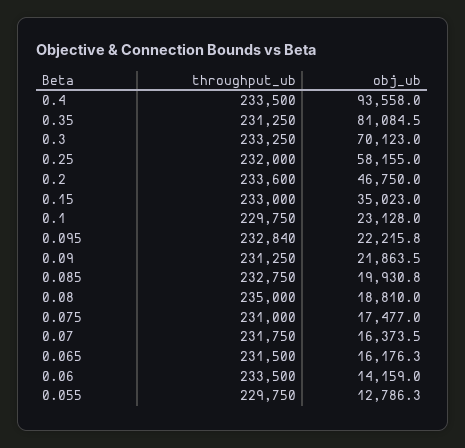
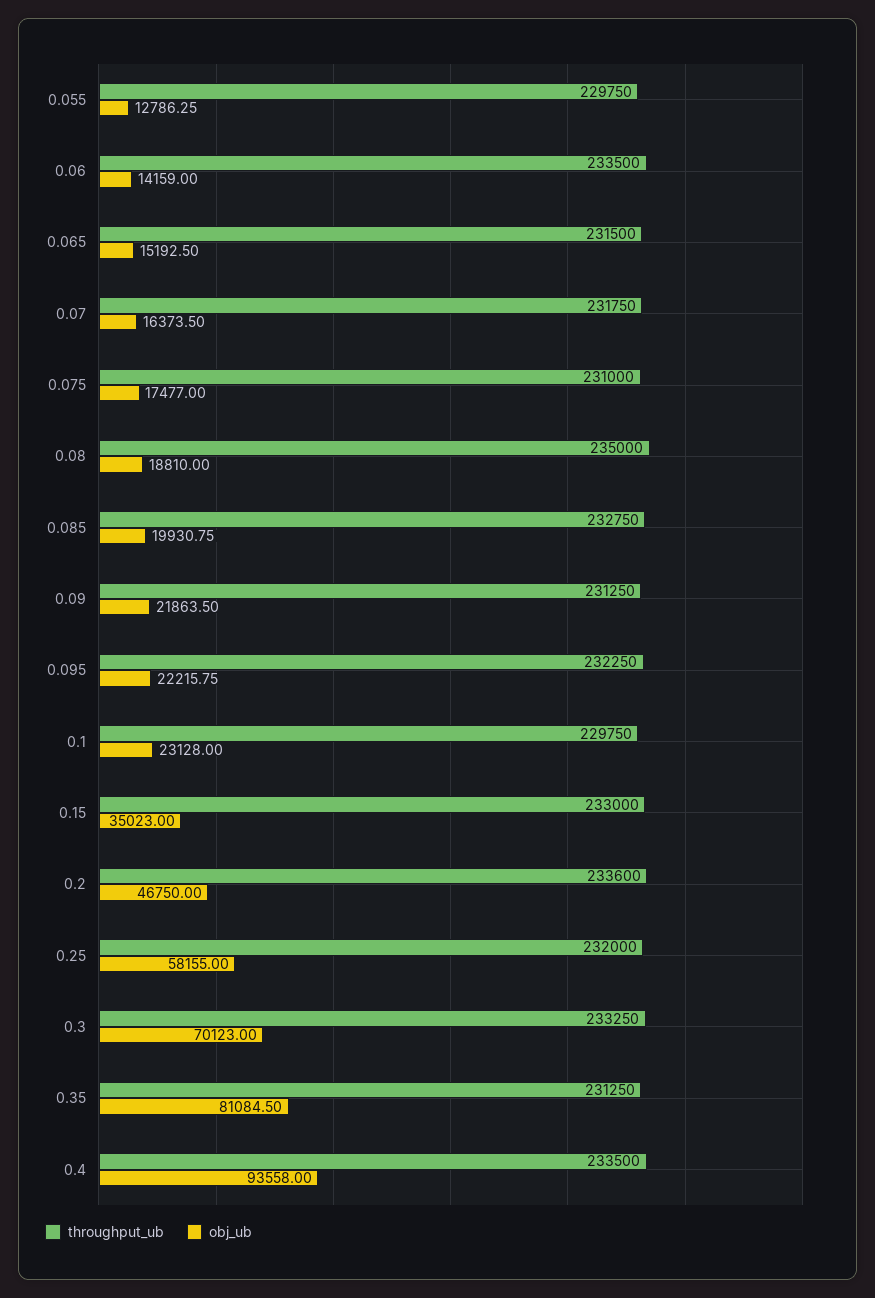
throughput_ub, 0.095: 232840 -> 232250
obj_ub, 0.065: 16176.3 -> 15192.5

